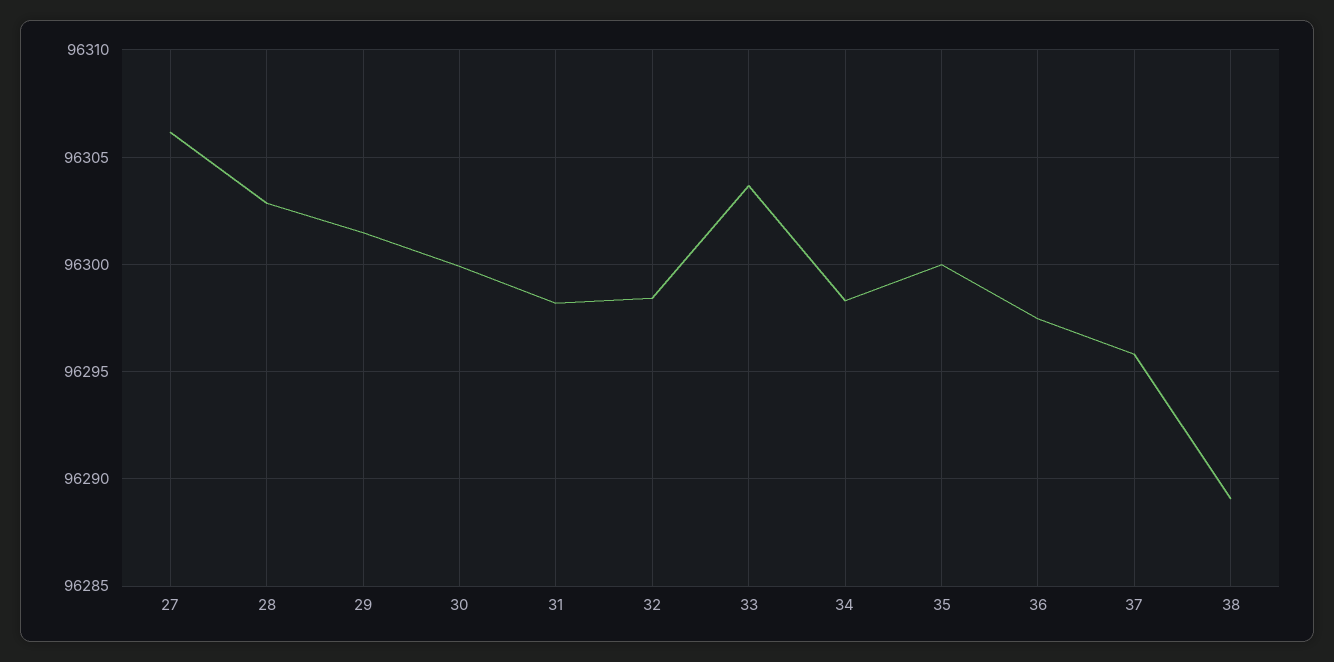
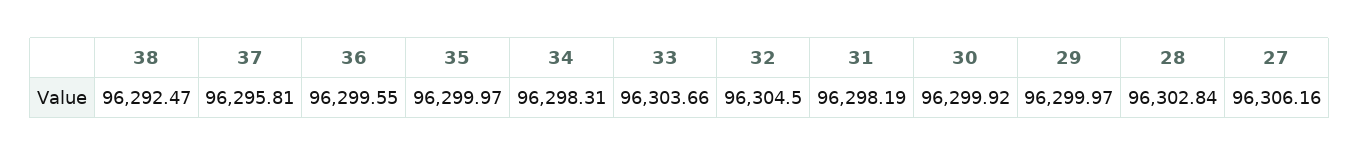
29: 96301.5 -> 96299.97
32: 96298.5 -> 96304.5
36: 96297.5 -> 96299.55
38: 96289 -> 96292.47

